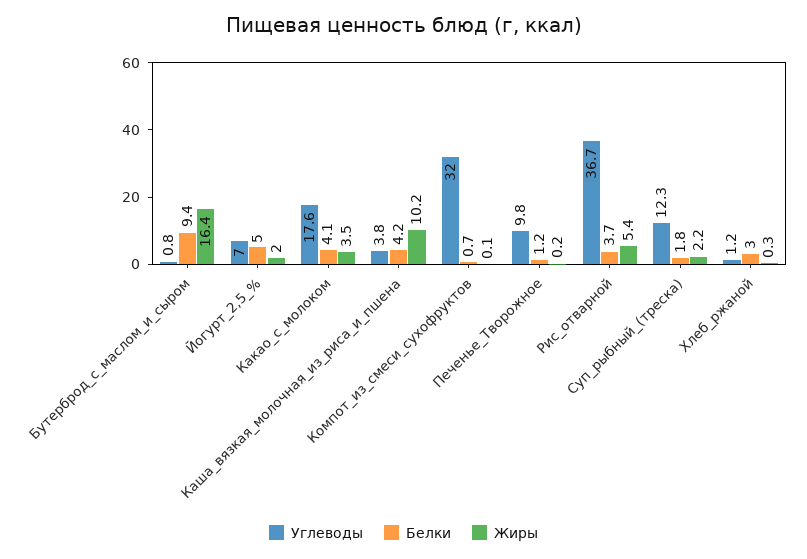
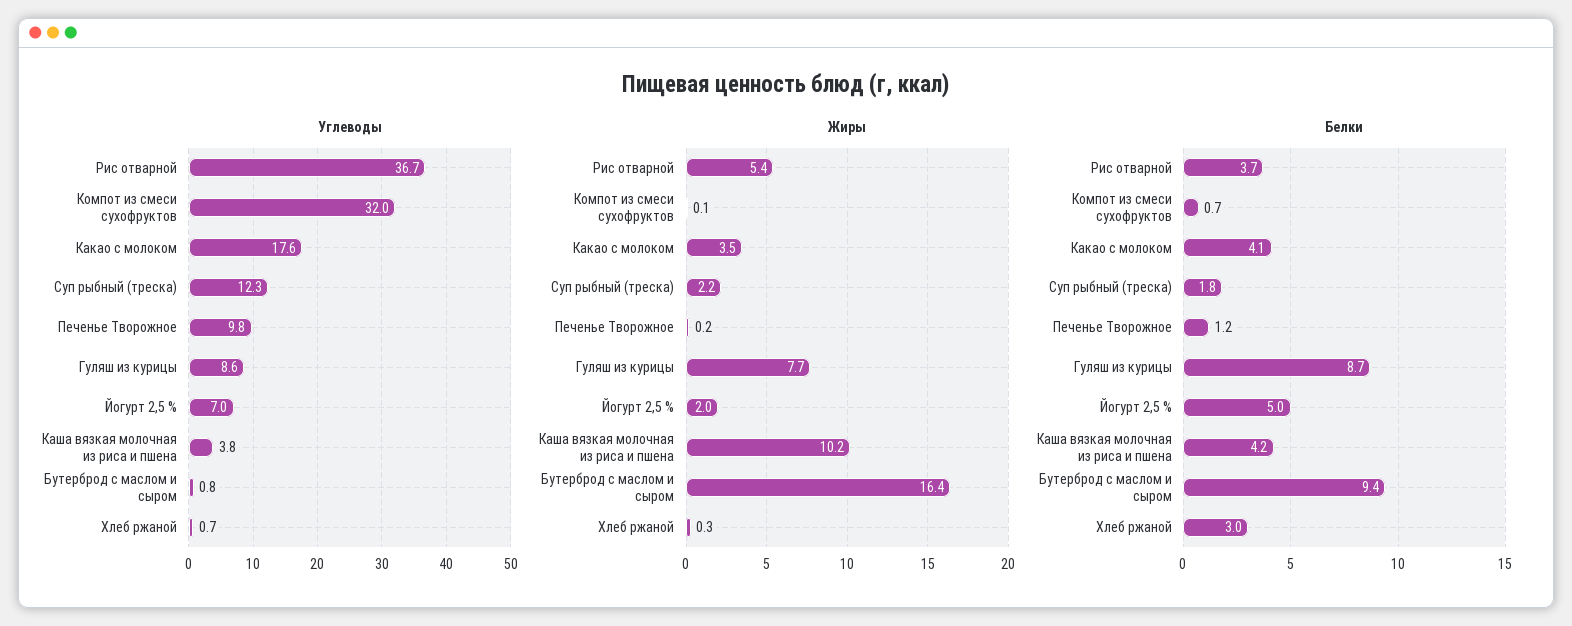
Углеводы, Хлеб_ржаной: 1.2 -> 0.7
Углеводы, Гуляш из курицы: none -> 8.6
Жиры, Гуляш из курицы: none -> 7.7
Белки, Гуляш из курицы: none -> 8.7

